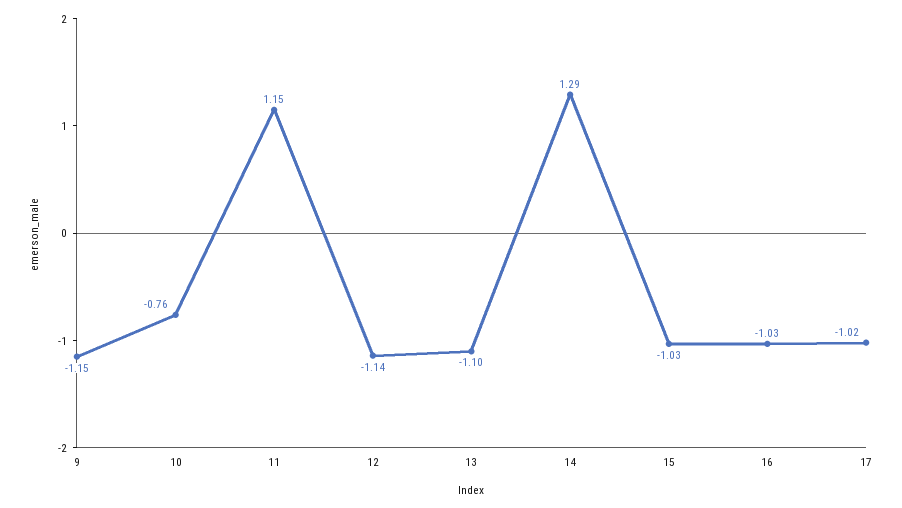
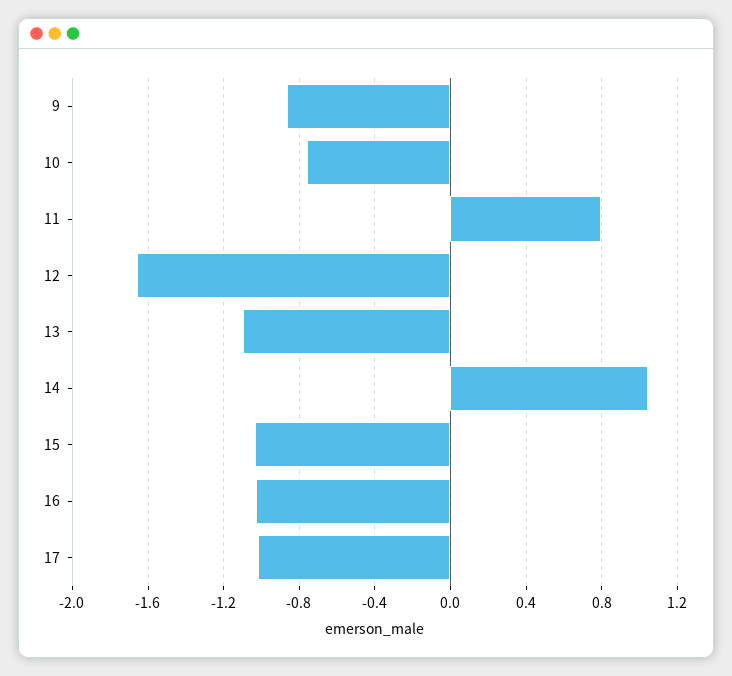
9: -1.15 -> -0.85
11: 1.15 -> 0.8
12: -1.14 -> -1.65
14: 1.29 -> 1.05

